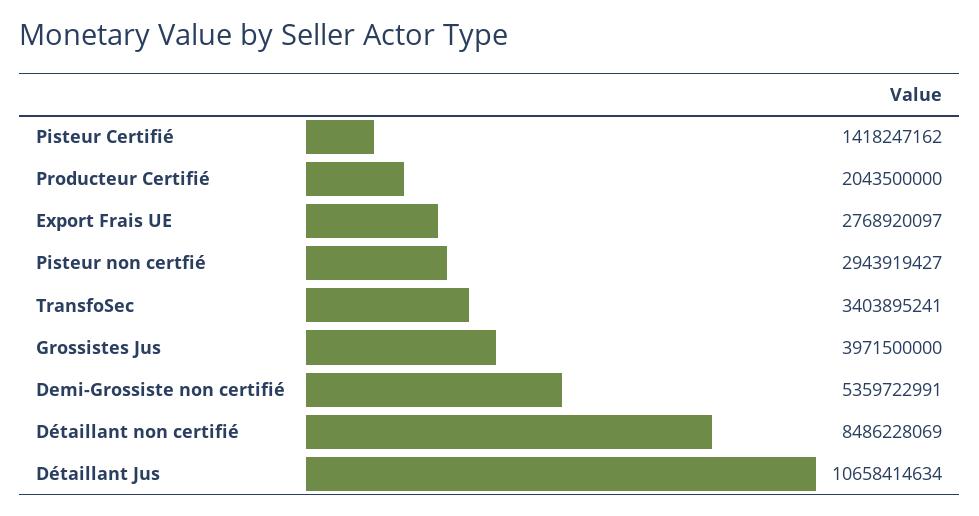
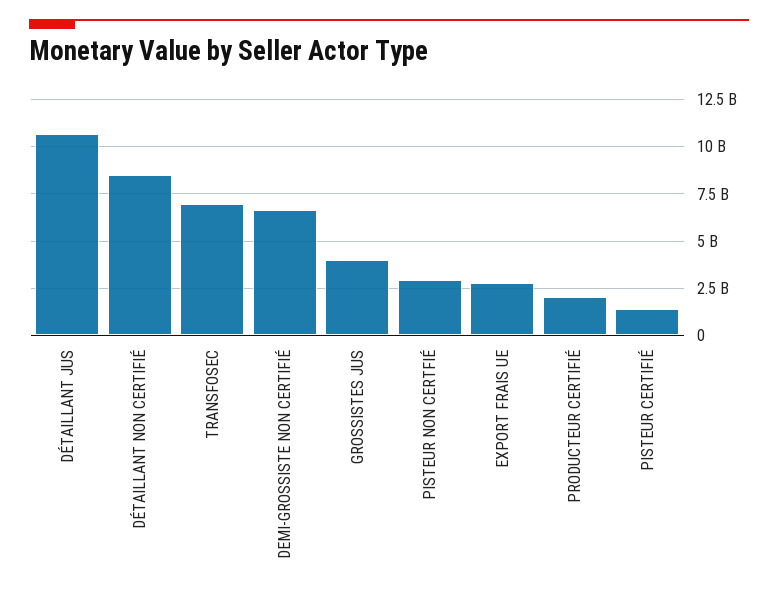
TransfoSec: 3403895241 -> 7000000000
Demi-Grossiste non certifié: 5359722991 -> 6500000000

